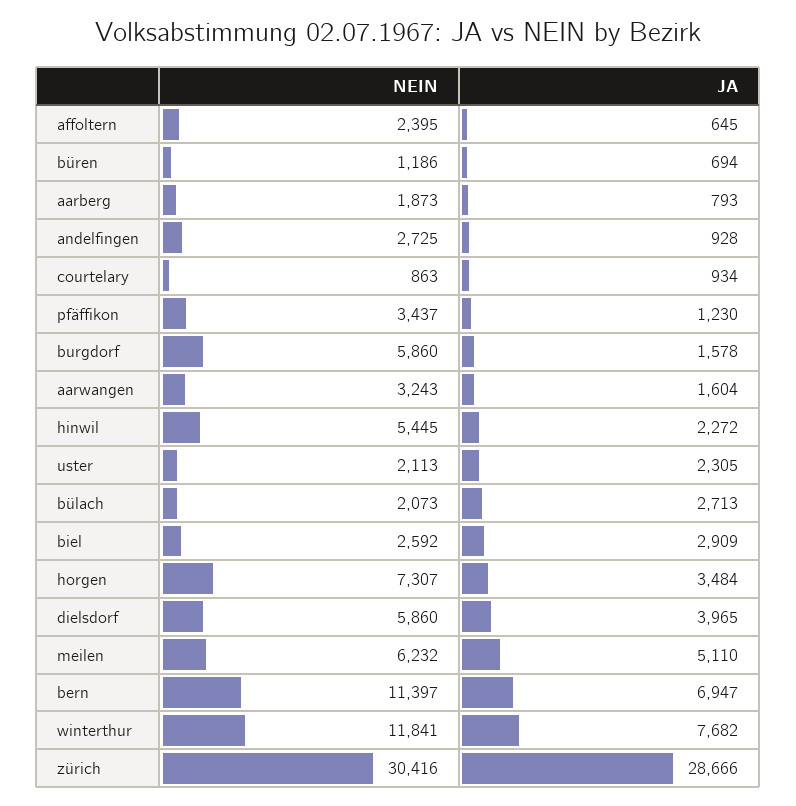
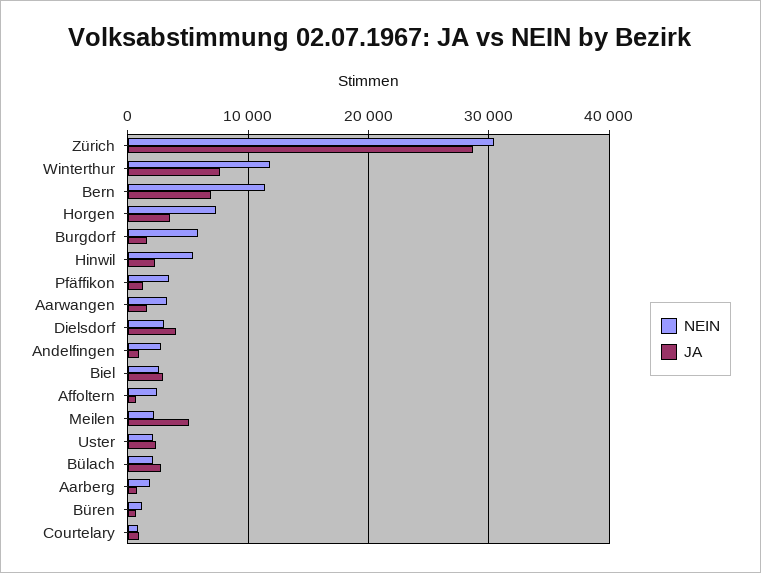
NEIN, dielsdorf: 5860 -> 3000
NEIN, meilen: 6232 -> 2000

